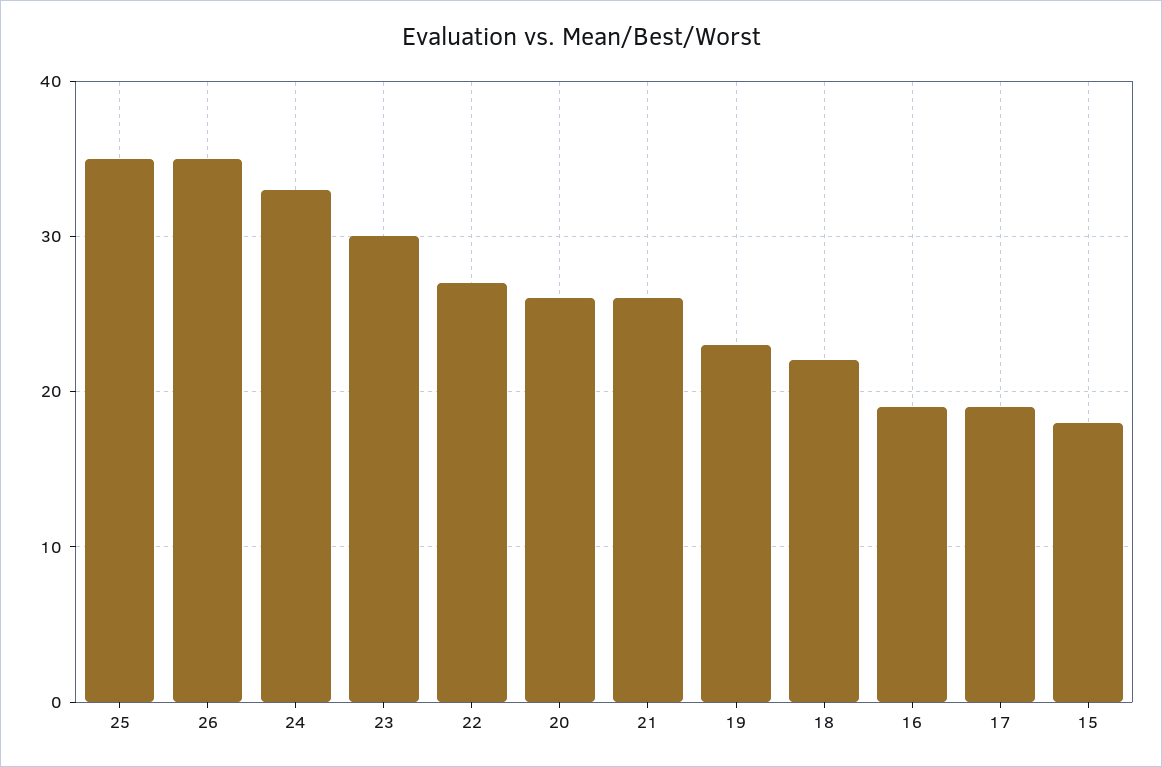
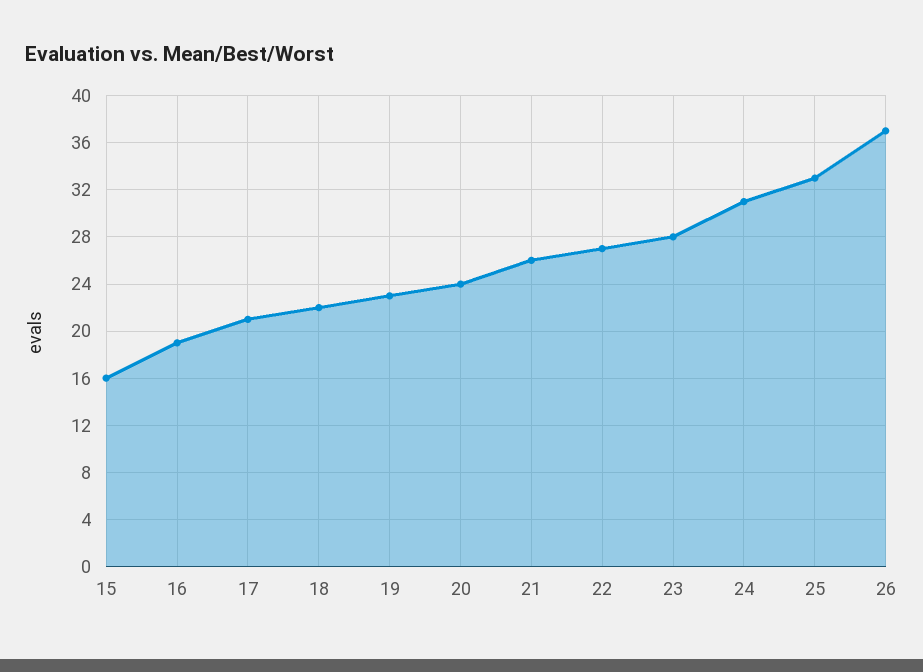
25: 35 -> 33
26: 35 -> 37
24: 33 -> 31
23: 30 -> 28
20: 26 -> 24
17: 19 -> 21
15: 18 -> 16

